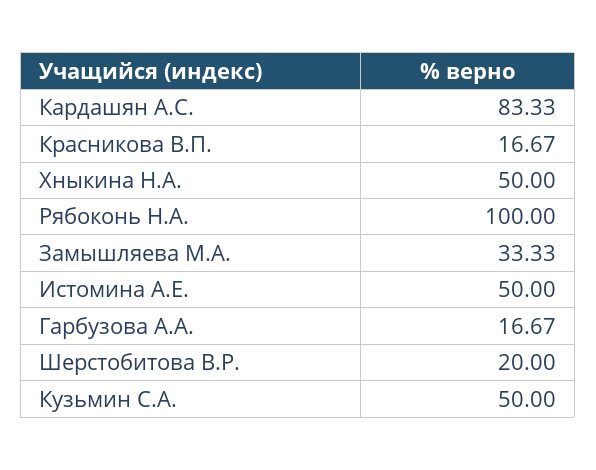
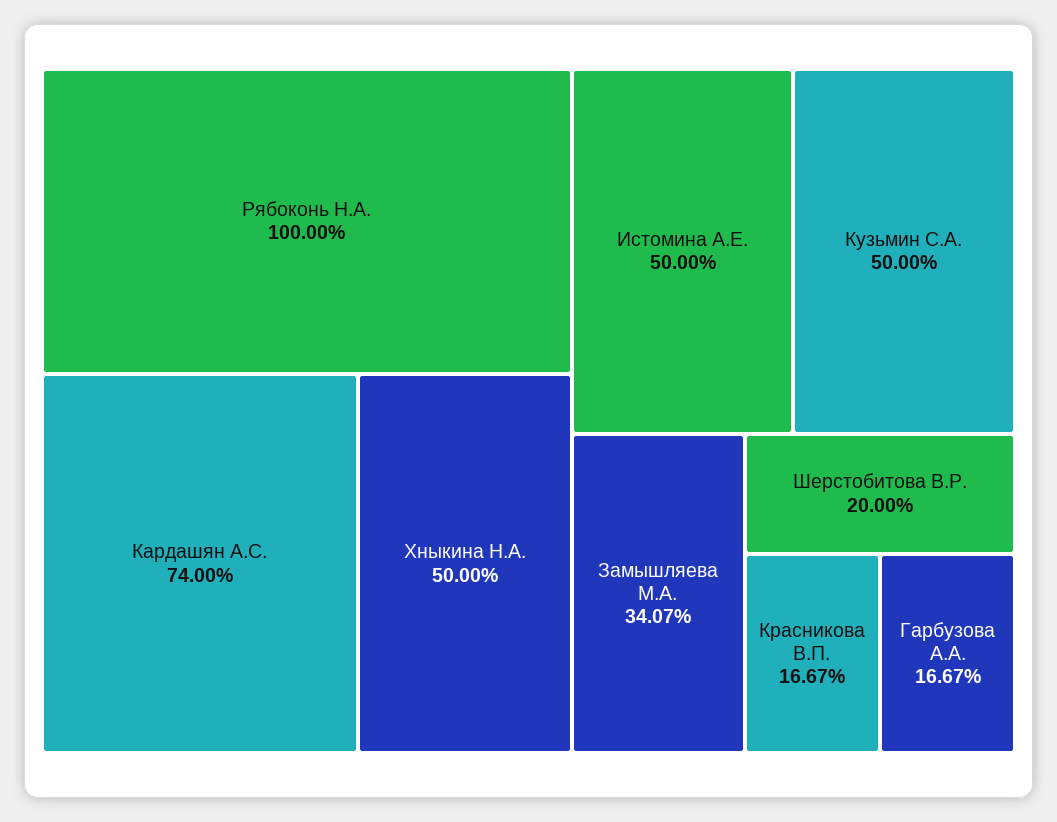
Кардашян А.С.: 83.33 -> 74
Замышляева М.А.: 33.33 -> 34.07

